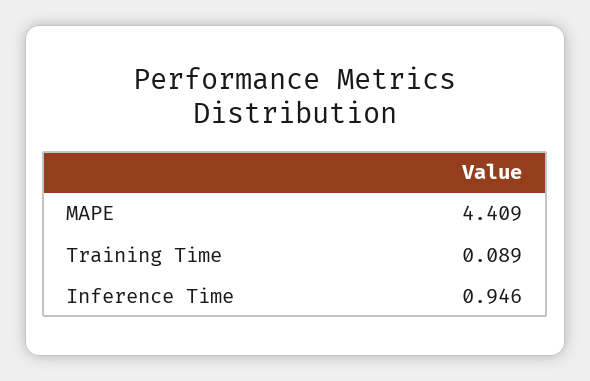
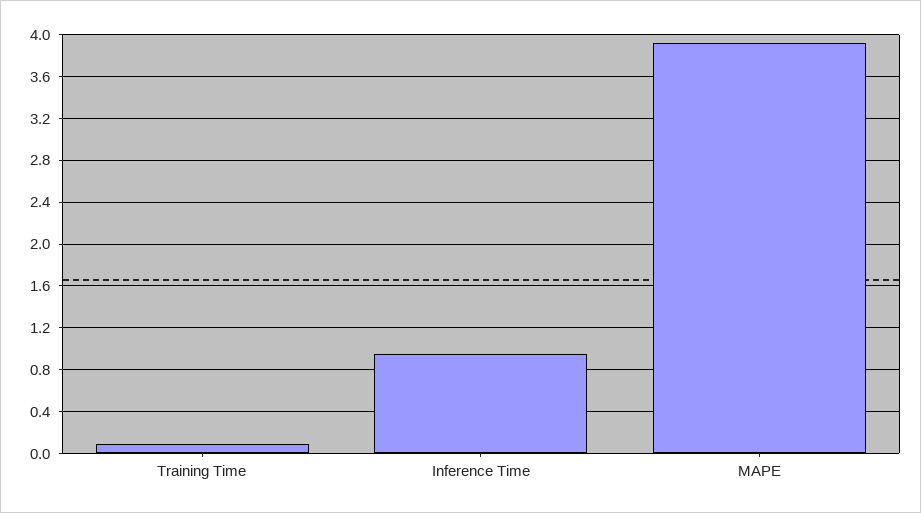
MAPE: 4.409 -> 3.9

